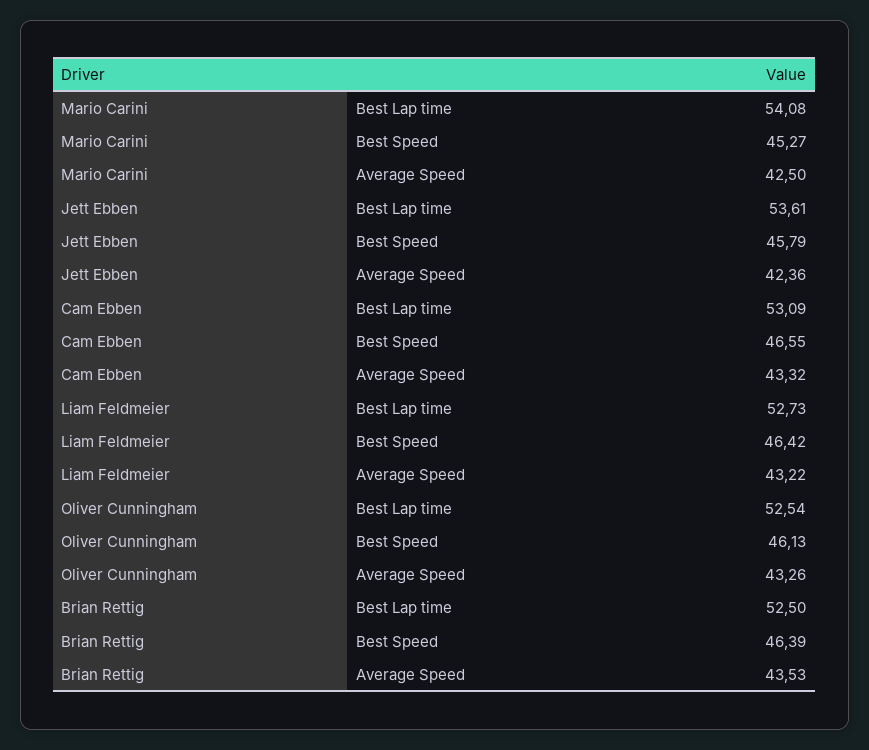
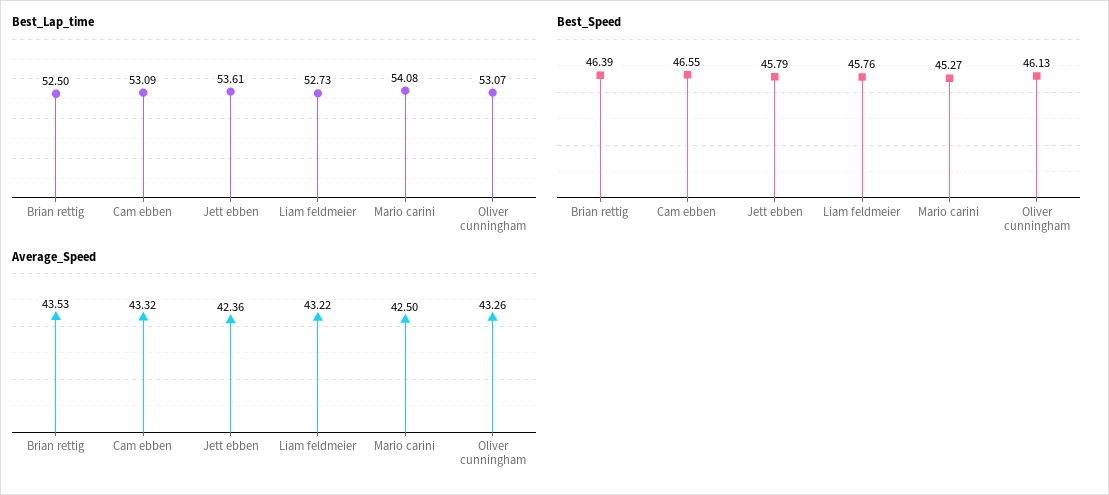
Best Speed, Liam Feldmeier: 46.42 -> 45.76
Best Lap time, Oliver Cunningham: 52.54 -> 53.07

